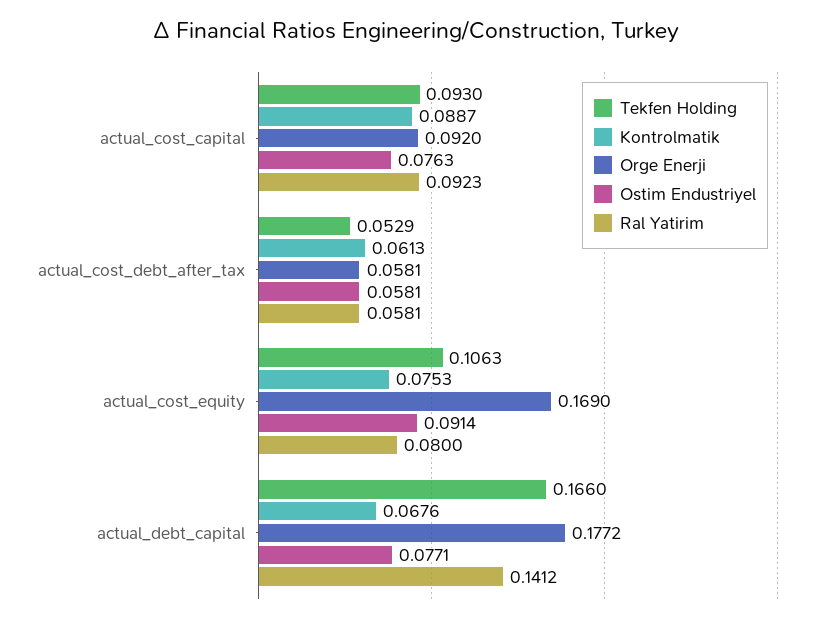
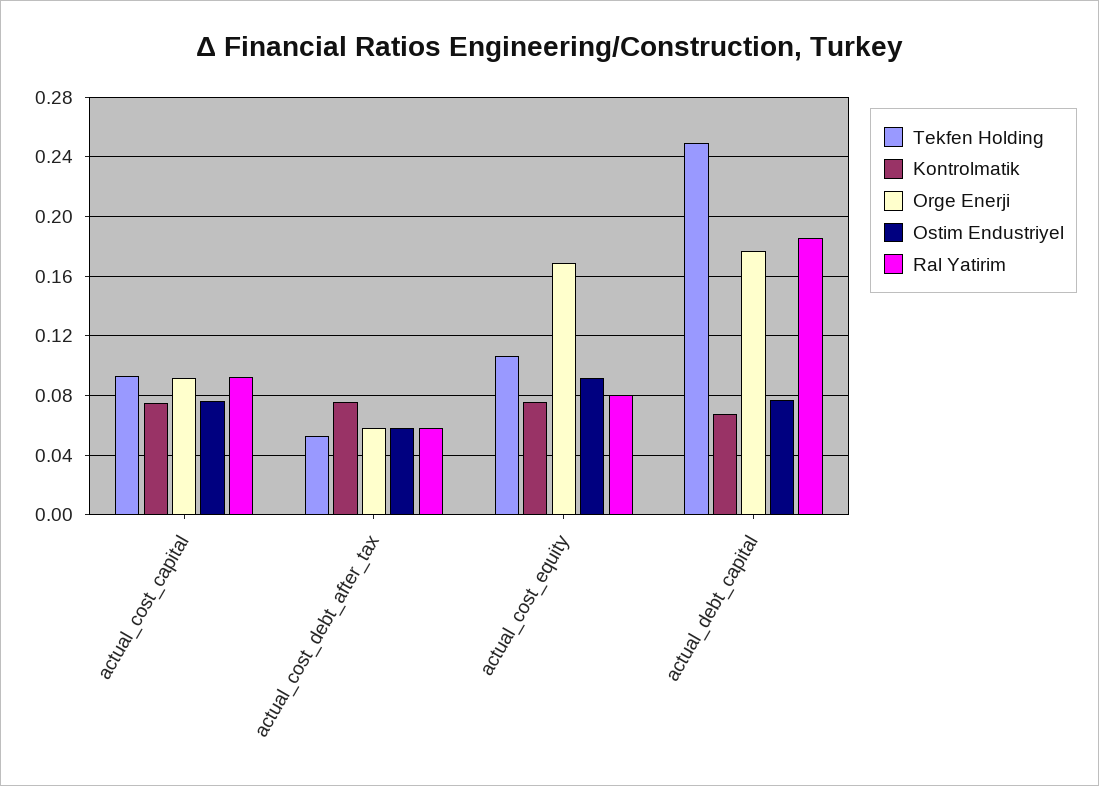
Kontrolmatik, actual_cost_capital: 0.0887 -> 0.075
Kontrolmatik, actual_cost_debt_after_tax: 0.0613 -> 0.075
Tekfen Holding, actual_debt_capital: 0.166 -> 0.25
Ral Yatirim, actual_debt_capital: 0.1412 -> 0.185

